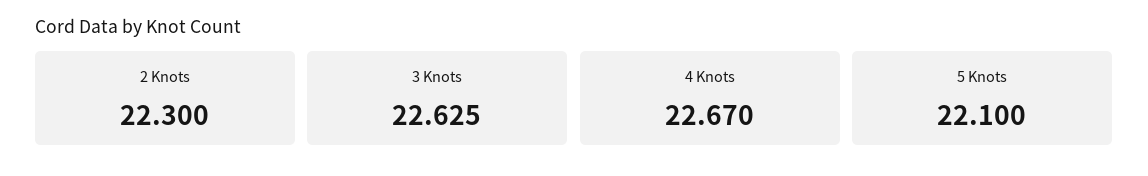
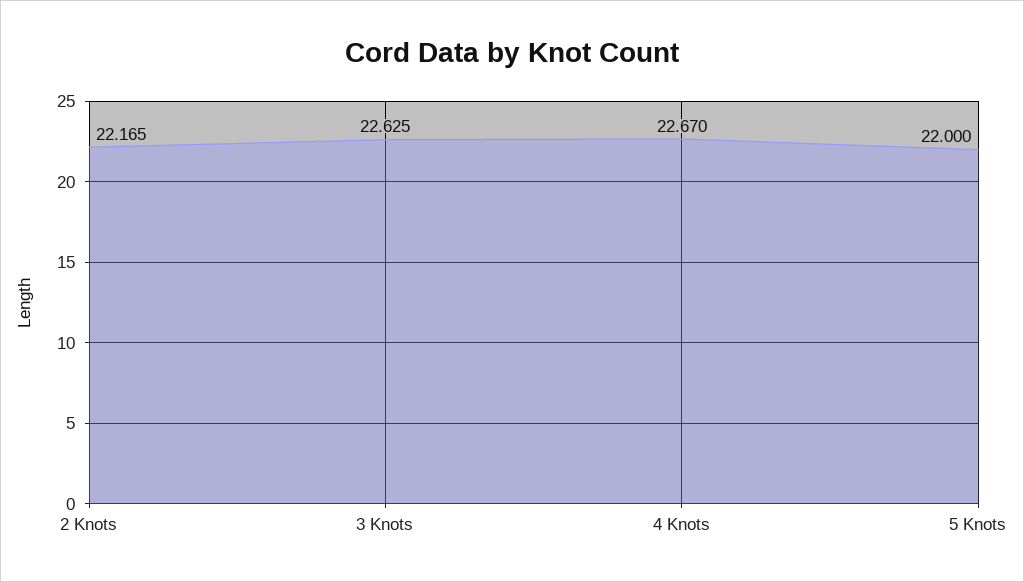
2 Knots: 22.3 -> 22.165
5 Knots: 22.1 -> 22

